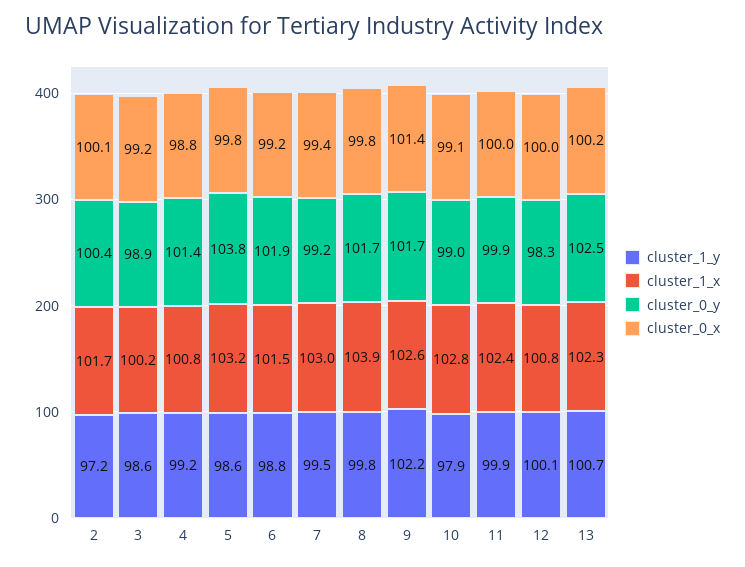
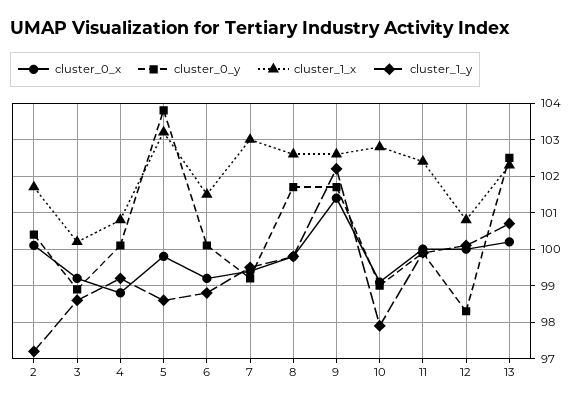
cluster_0_y, 4: 101.4 -> 100
cluster_0_y, 6: 101.9 -> 100
cluster_1_x, 8: 103.9 -> 102.5

